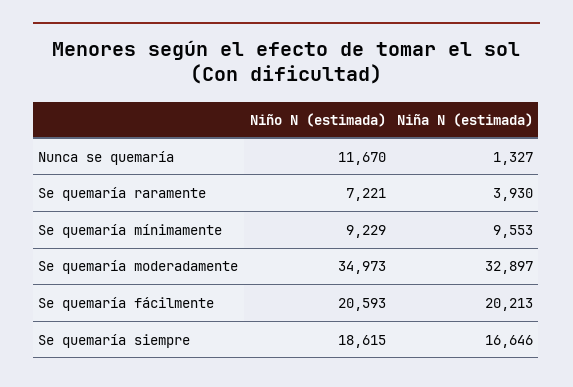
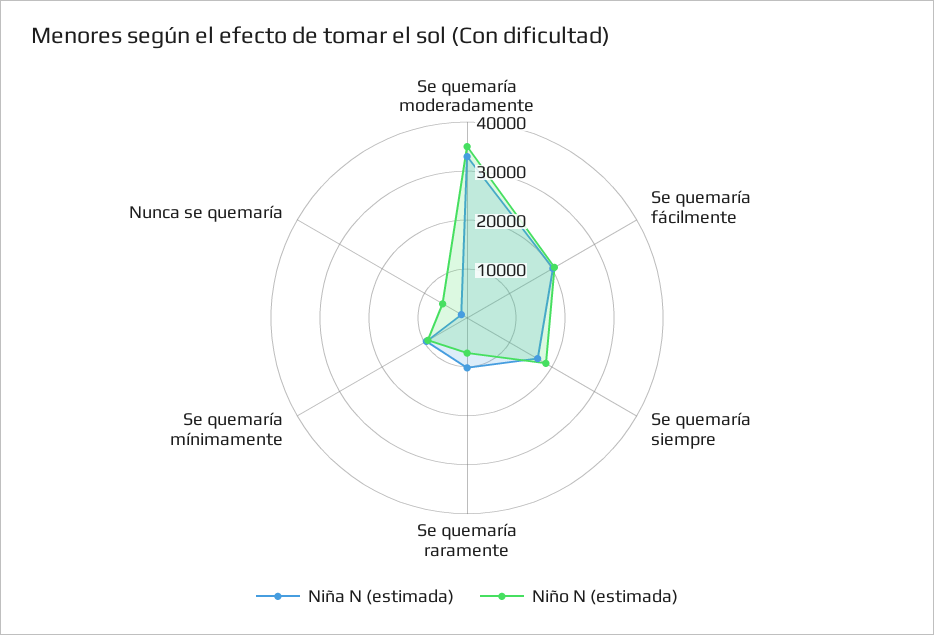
Niño N (estimada), Nunca se quemaría: 11670 -> 6000
Niña N (estimada), Se quemaría raramente: 3930 -> 10000

